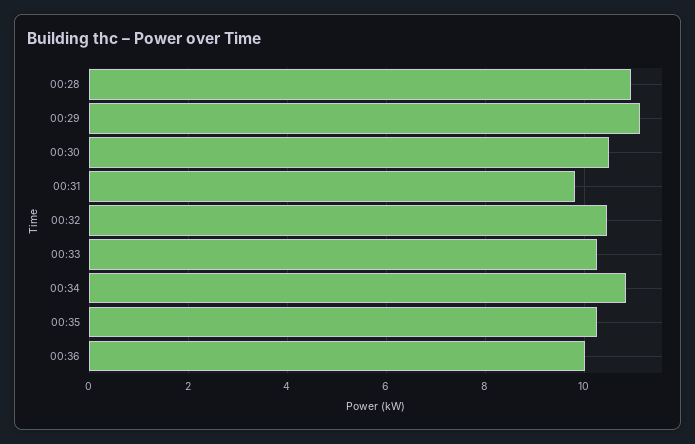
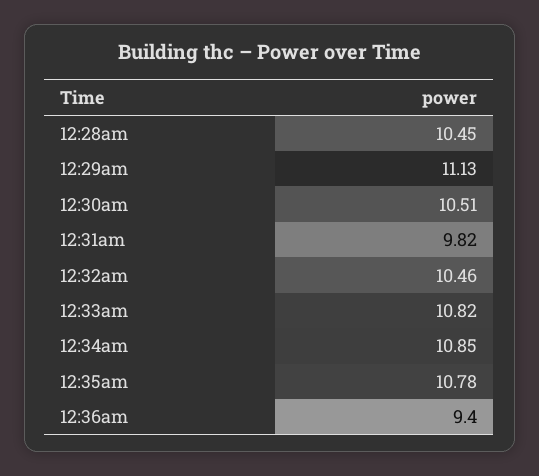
00:28: 11 -> 10.45
00:33: 10.2 -> 10.82
00:35: 10.2 -> 10.78
00:36: 10 -> 9.4

